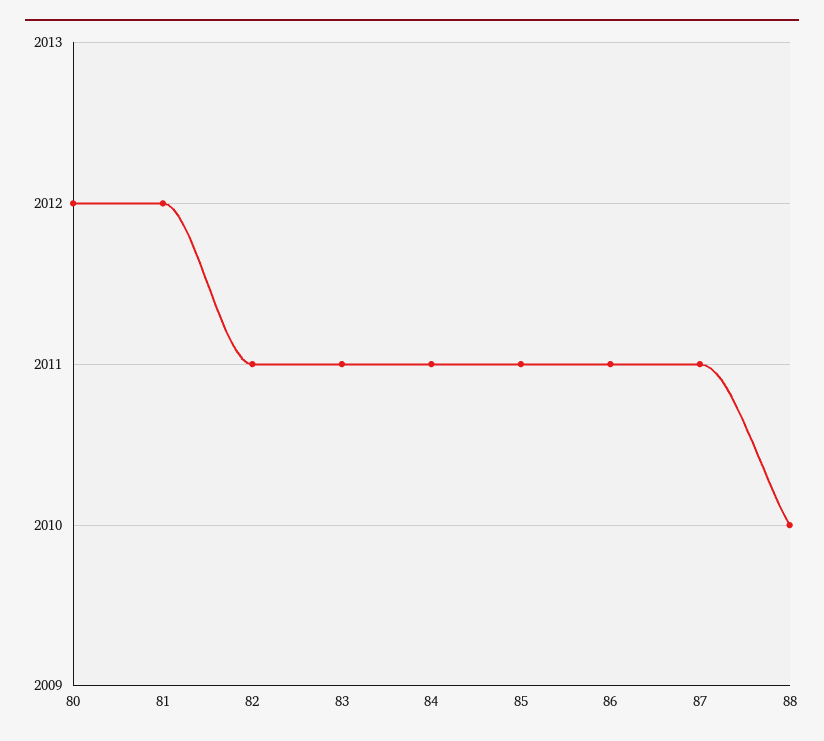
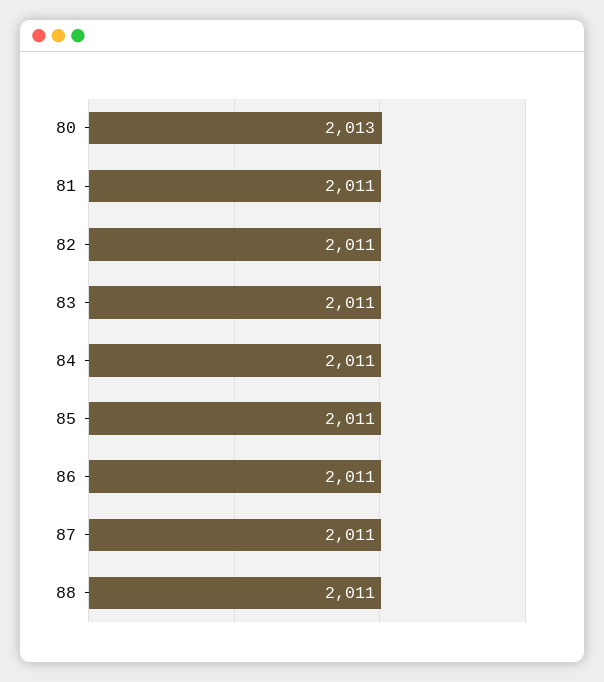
80: 2012 -> 2013
81: 2012 -> 2011
88: 2010 -> 2011

